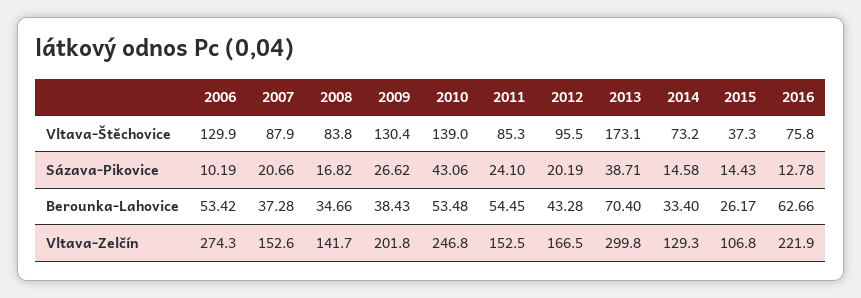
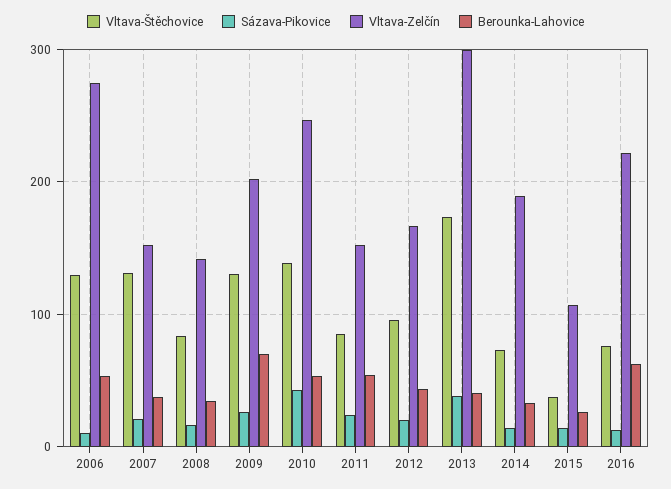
Vltava-Štěchovice, 2007: 87.9 -> 130
Berounka-Lahovice, 2009: 38.43 -> 70
Berounka-Lahovice, 2013: 70.4 -> 40
Vltava-Zelčín, 2014: 129.3 -> 190

